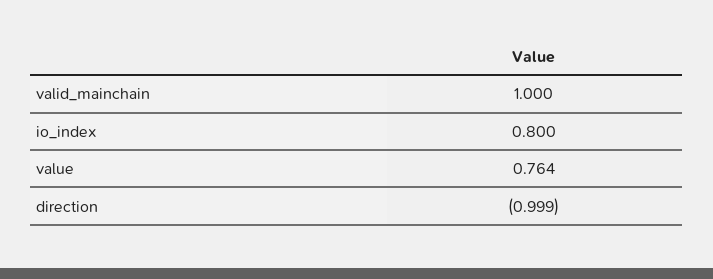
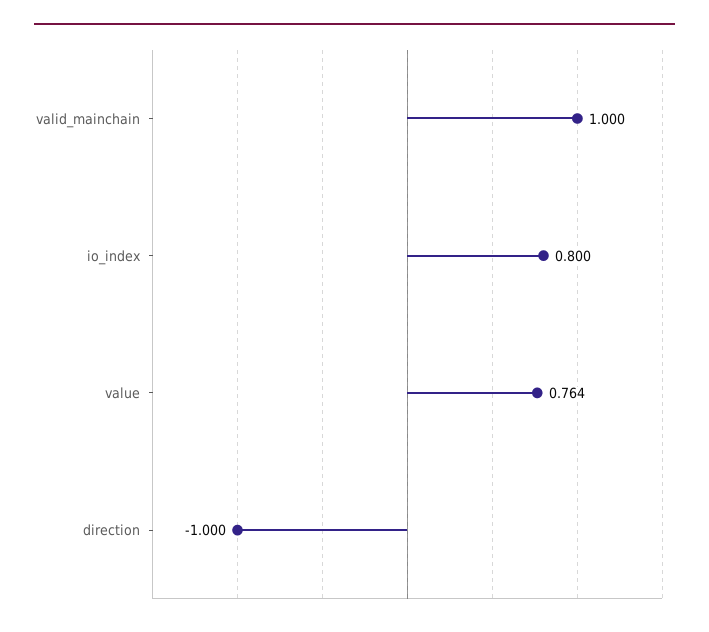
direction: -0.999 -> -1

